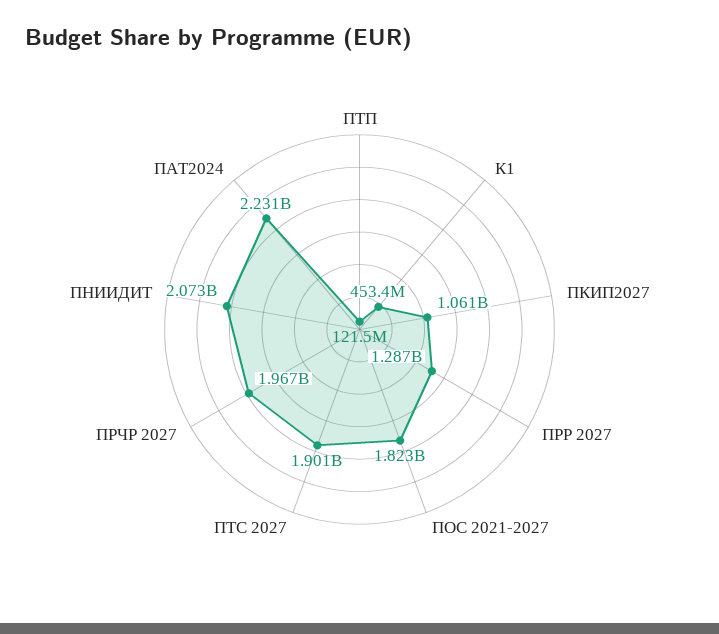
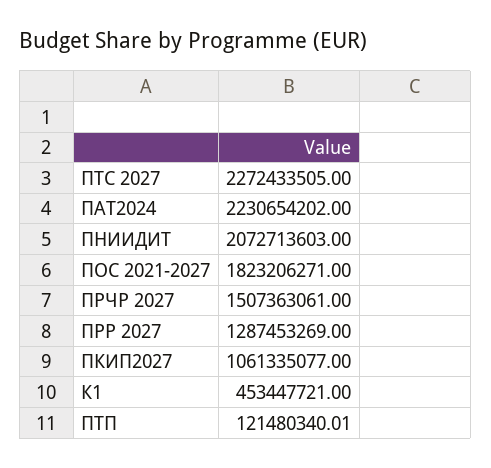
ПТС 2027: 1901000000 -> 2272433505
ПРЧР 2027: 1967000000 -> 1507363061

